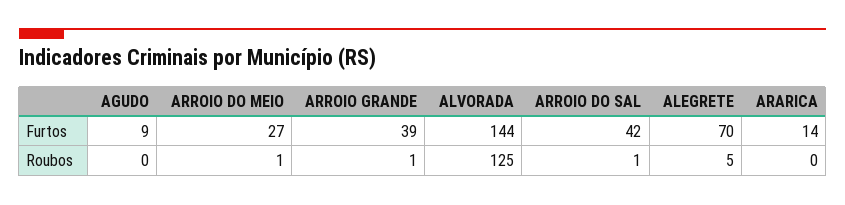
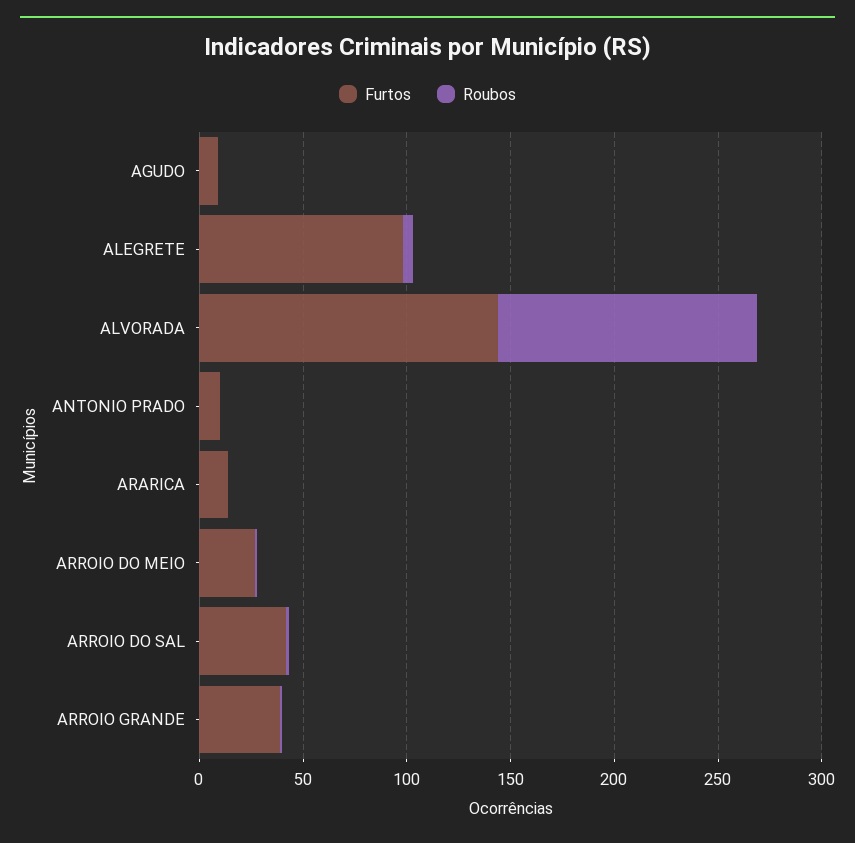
Furtos, ALEGRETE: 70 -> 100
Furtos, ANTONIO PRADO: none -> 10
Roubos, ANTONIO PRADO: none -> 0

